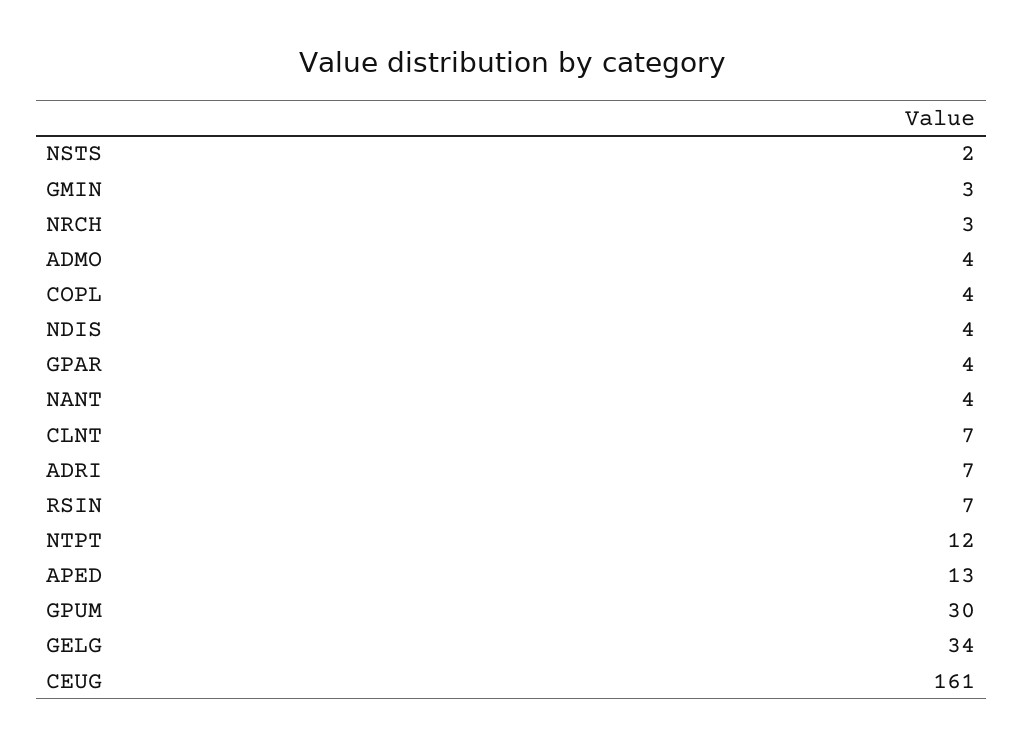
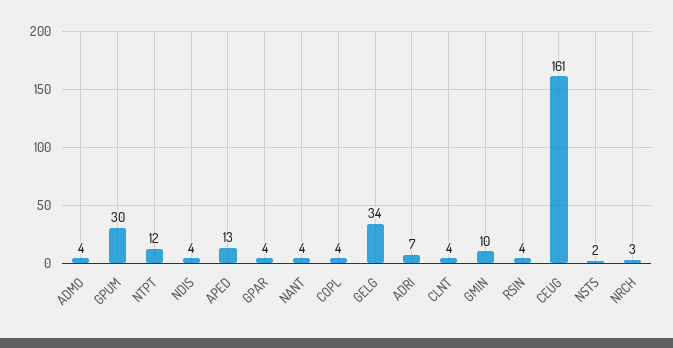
GMIN: 3 -> 10
CLNT: 7 -> 4
RSIN: 7 -> 4

